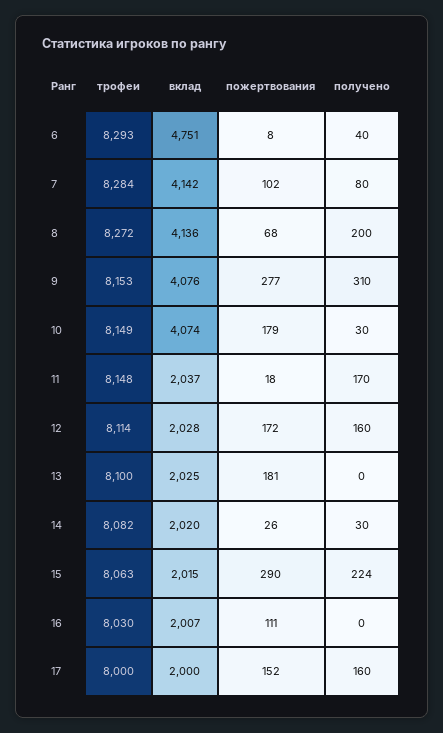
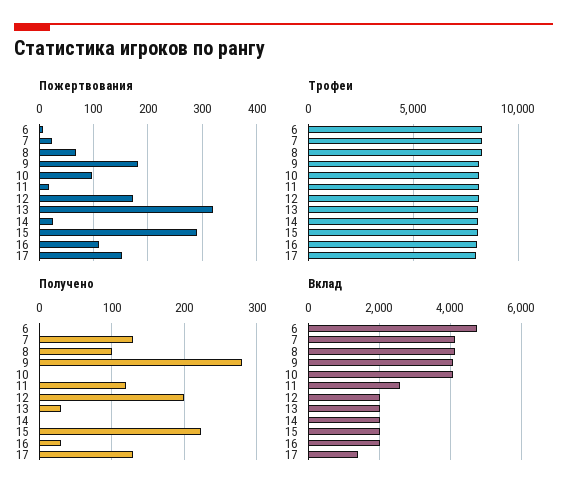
получено, 6: 40 -> 0
пожертвования, 7: 102 -> 20
получено, 7: 80 -> 130
получено, 8: 200 -> 100
пожертвования, 9: 277 -> 180
получено, 9: 310 -> 280
пожертвования, 10: 179 -> 100
получено, 10: 30 -> 0
вклад, 11: 2037 -> 2600
получено, 11: 170 -> 120
получено, 12: 160 -> 200
пожертвования, 13: 181 -> 320
получено, 13: 0 -> 30
получено, 14: 30 -> 0
получено, 16: 0 -> 30
вклад, 17: 2000 -> 1400
получено, 17: 160 -> 130

